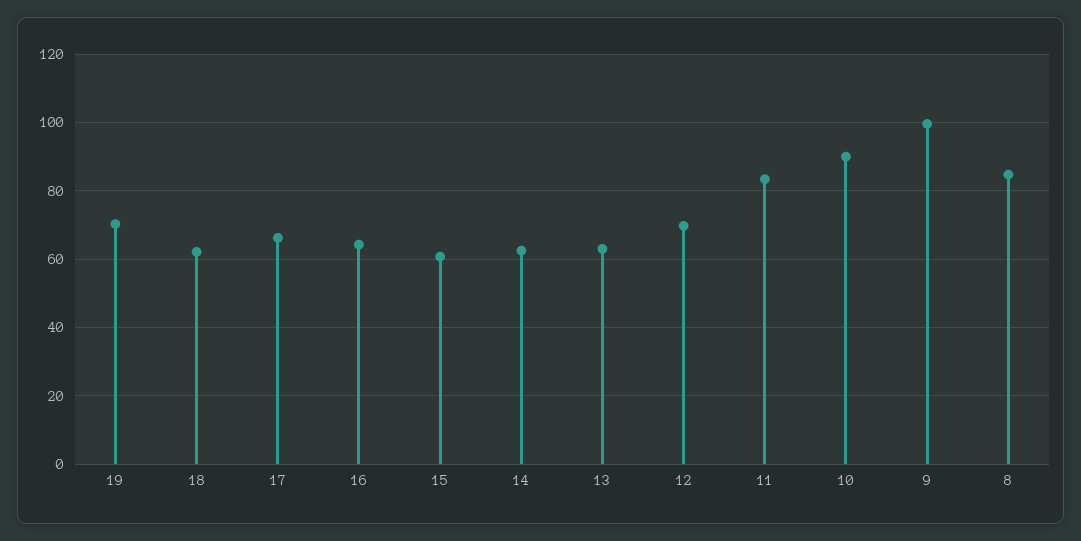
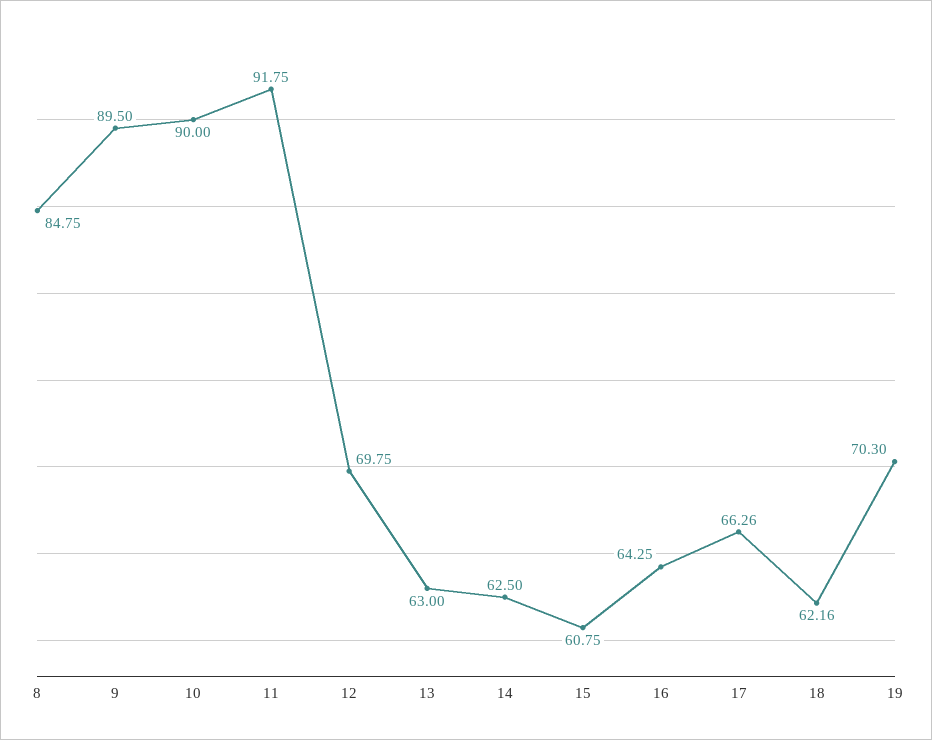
11: 84 -> 91.75
9: 100 -> 89.5

